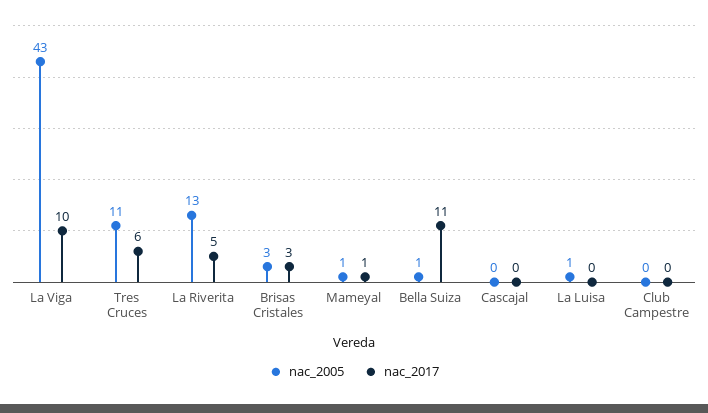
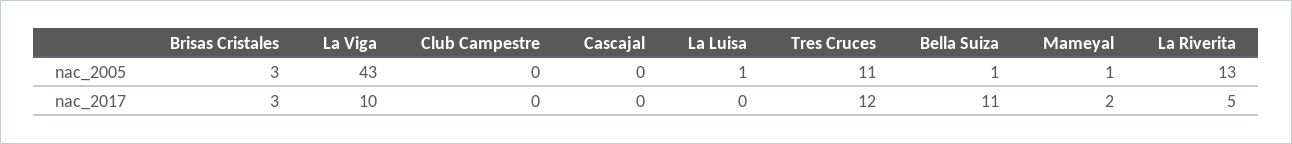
nac_2017, Tres Cruces: 6 -> 12
nac_2017, Mameyal: 1 -> 2

